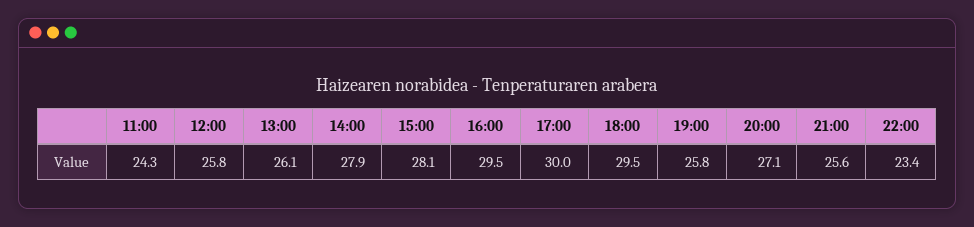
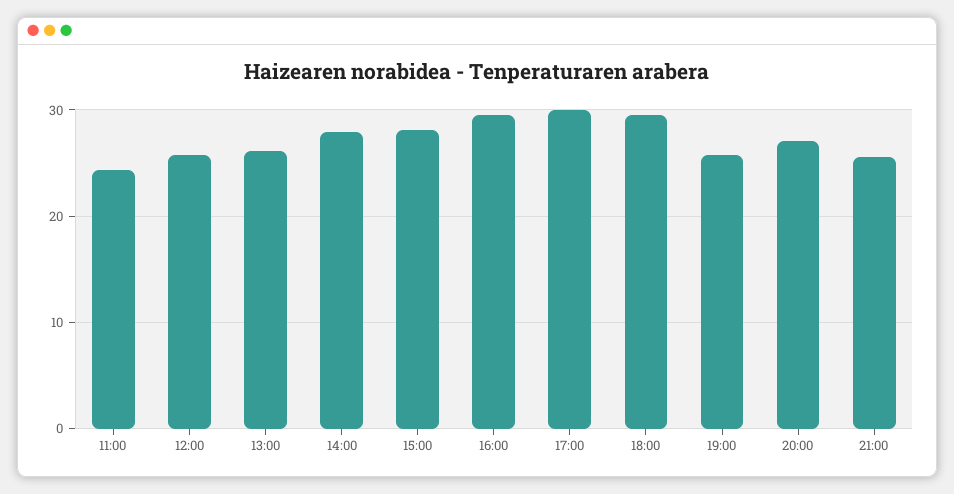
22:00: 23.4 -> none

